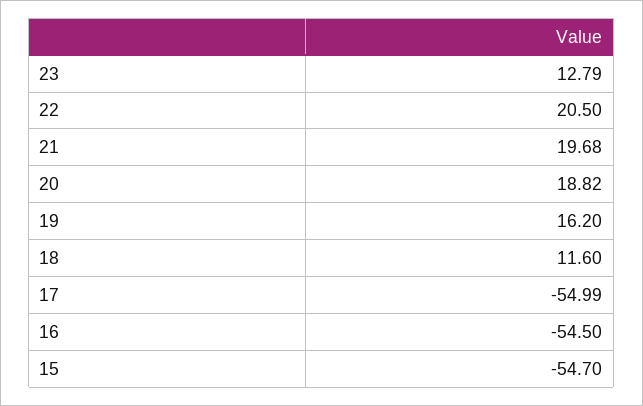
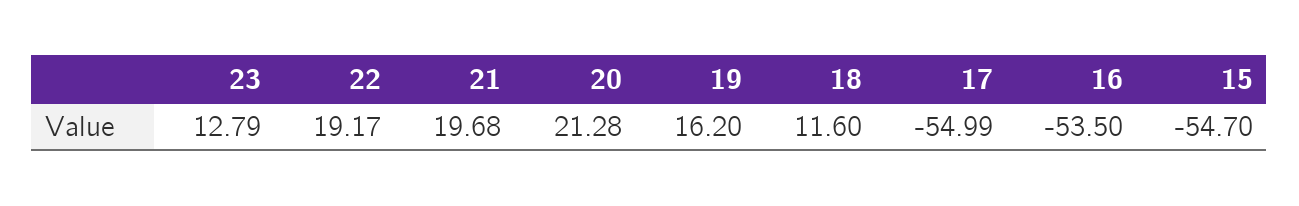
22: 20.5 -> 19.17
20: 18.82 -> 21.28
16: -54.5 -> -53.5

